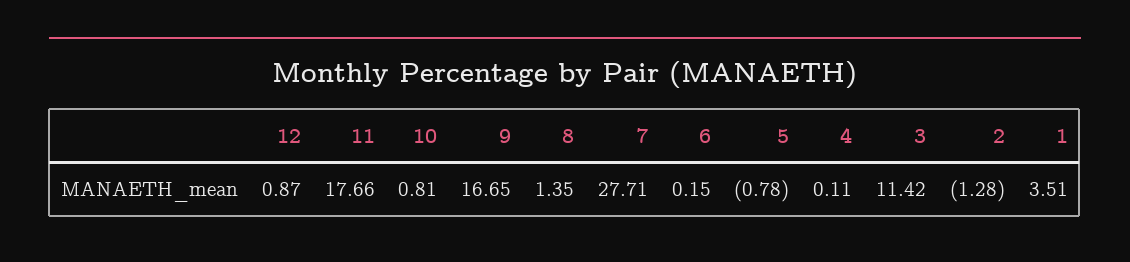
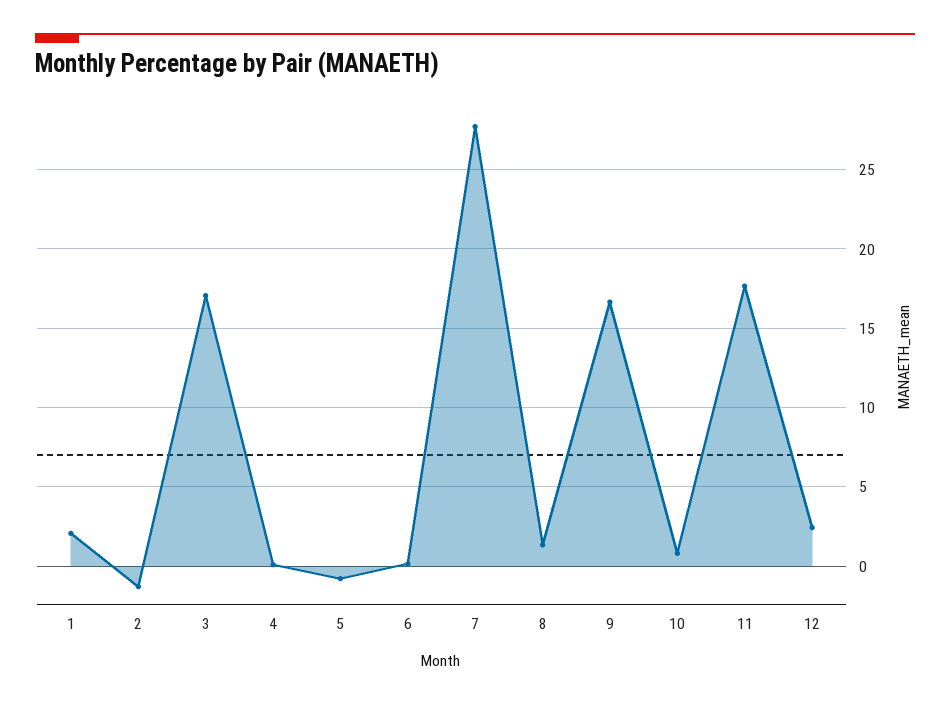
12: 0.87 -> 2.5
3: 11.42 -> 17
1: 3.51 -> 2

